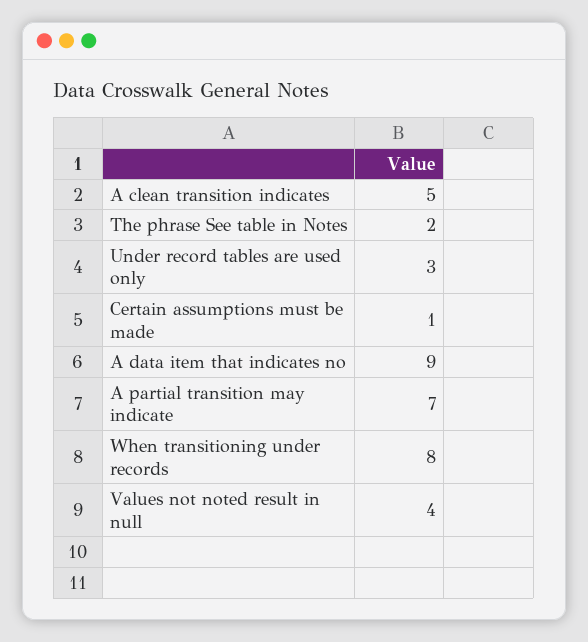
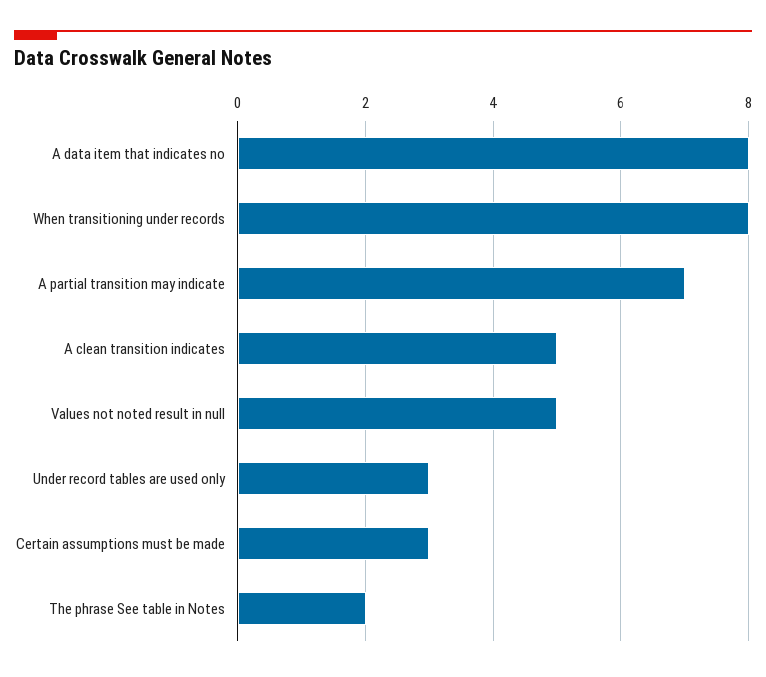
Certain assumptions must be made: 1 -> 3
A data item that indicates no: 9 -> 8
Values not noted result in null: 4 -> 5

